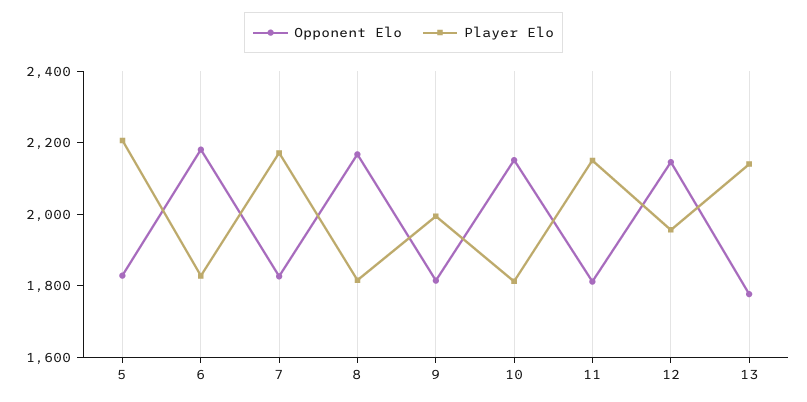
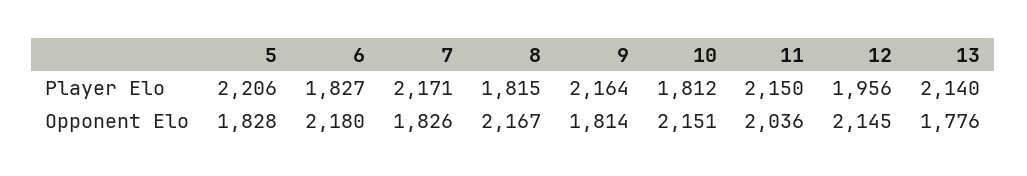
Player Elo, 9: 2000 -> 2164
Opponent Elo, 11: 1800 -> 2036

